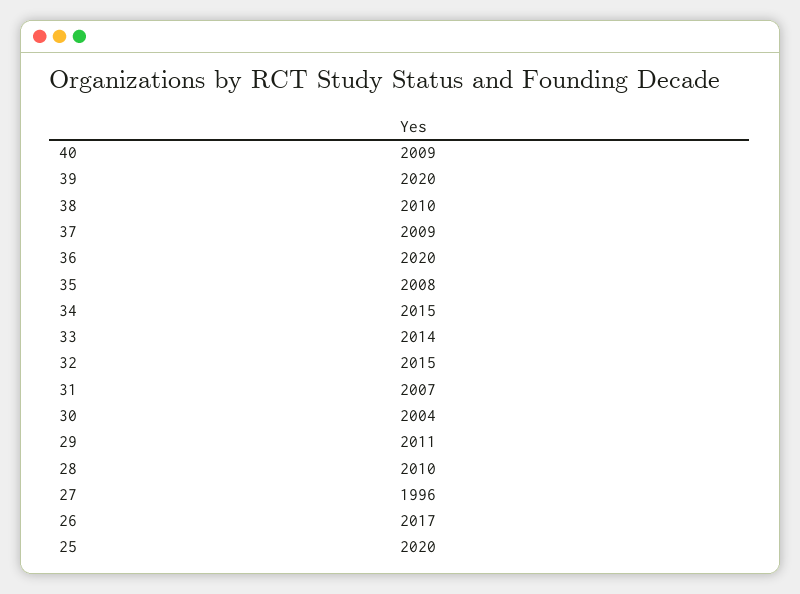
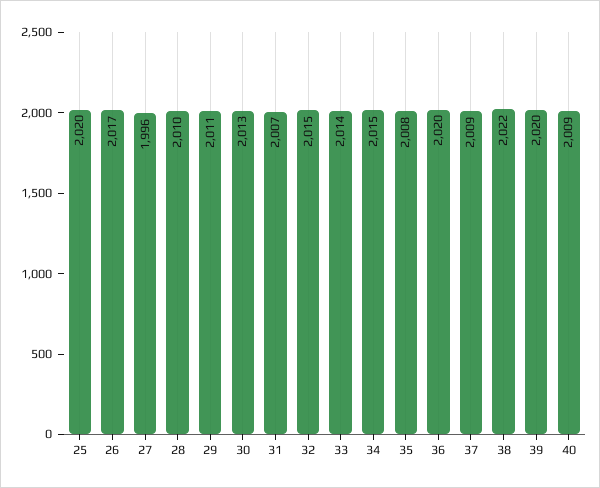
38: 2010 -> 2022
30: 2004 -> 2013

